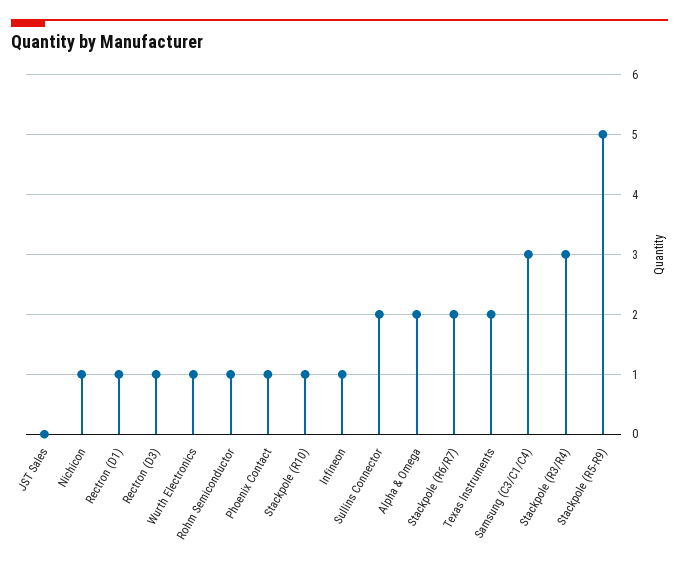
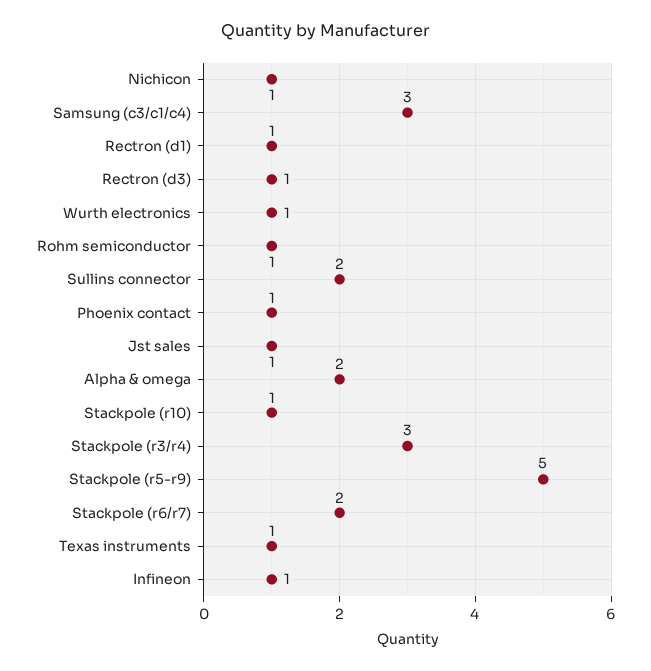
JST Sales: 0 -> 1
Texas Instruments: 2 -> 1

